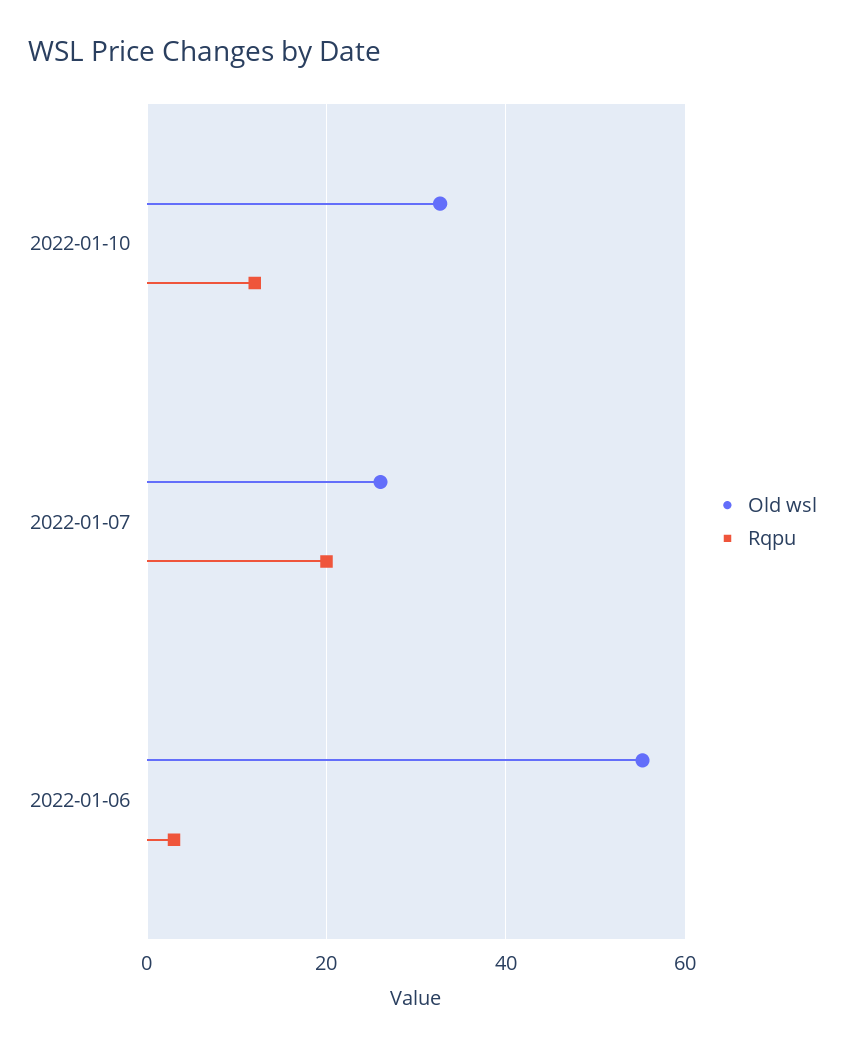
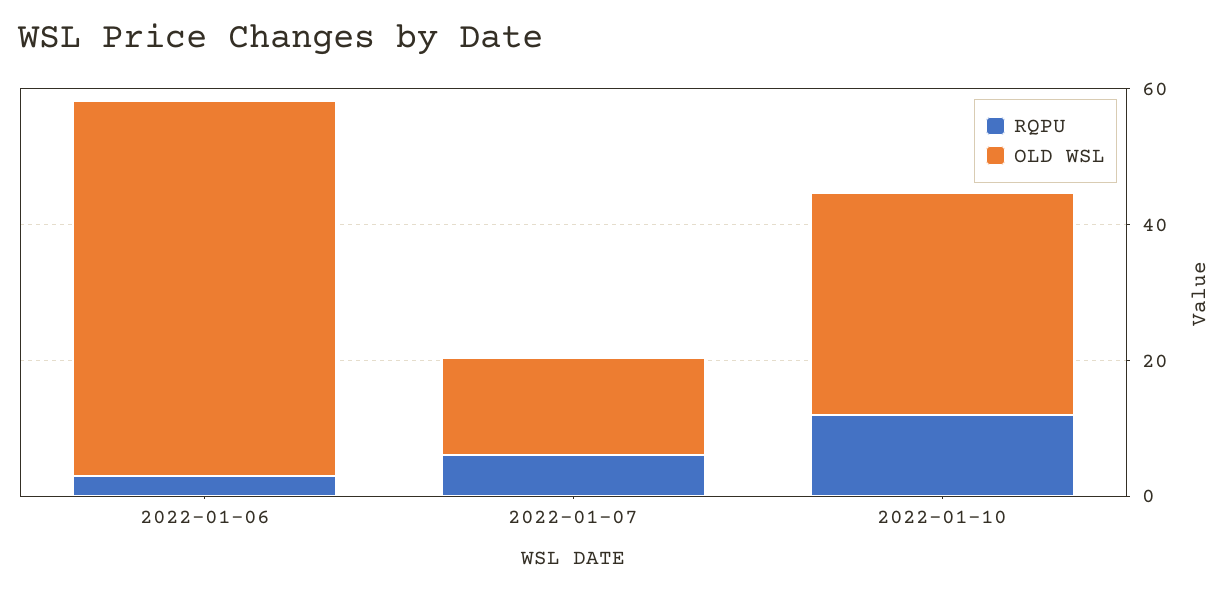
Old wsl, 2022-01-07: 26 -> 15
Rqpu, 2022-01-07: 20 -> 5

